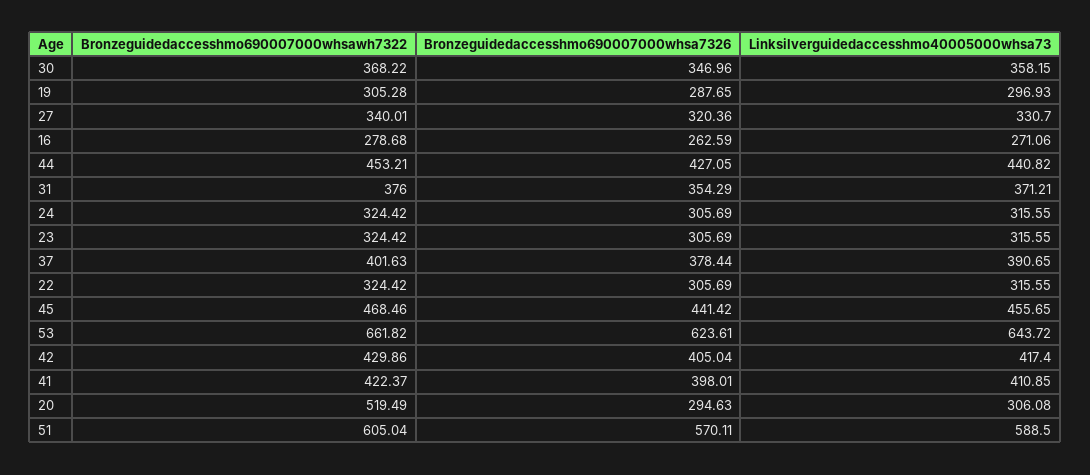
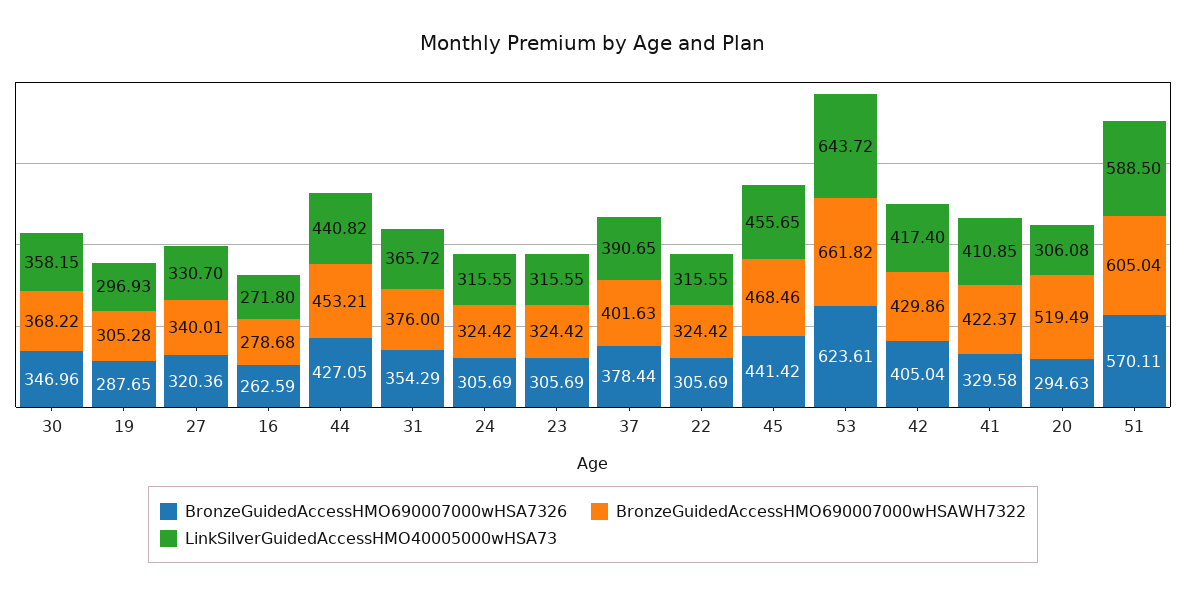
Linksilverguidedaccesshmo40005000whsa73, 16: 271.06 -> 271.8
Linksilverguidedaccesshmo40005000whsa73, 31: 371.21 -> 365.72
Bronzeguidedaccesshmo690007000whsa7326, 41: 398.01 -> 329.58

